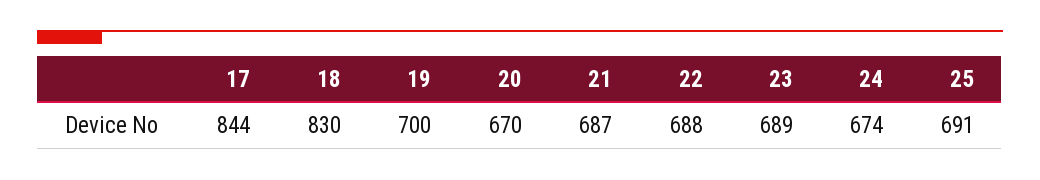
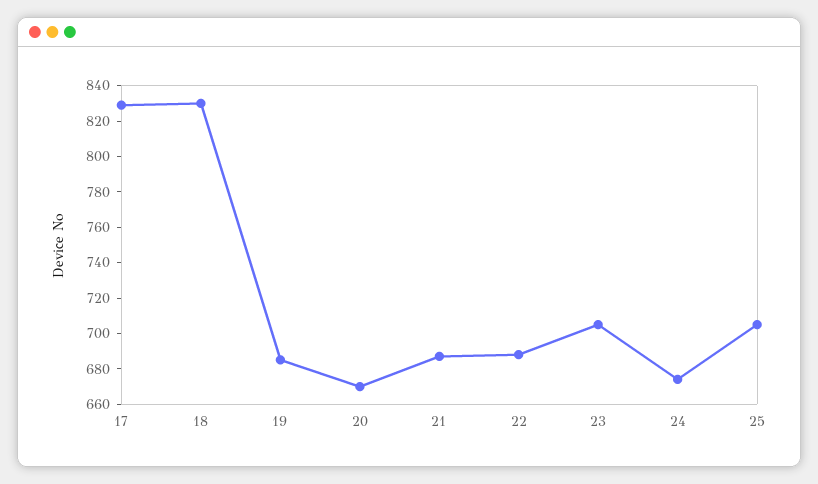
17: 844 -> 830
19: 700 -> 685
23: 689 -> 705
25: 691 -> 705

